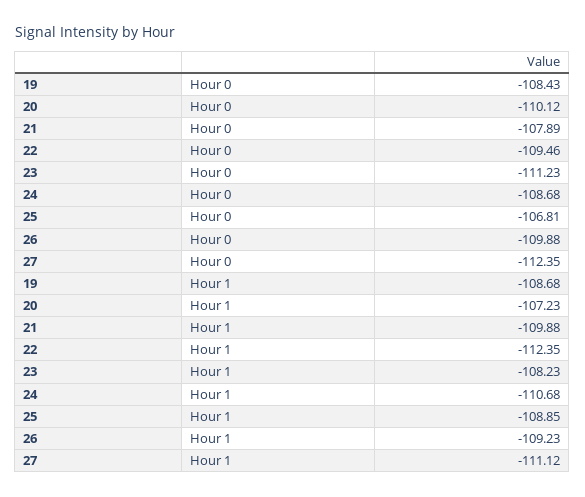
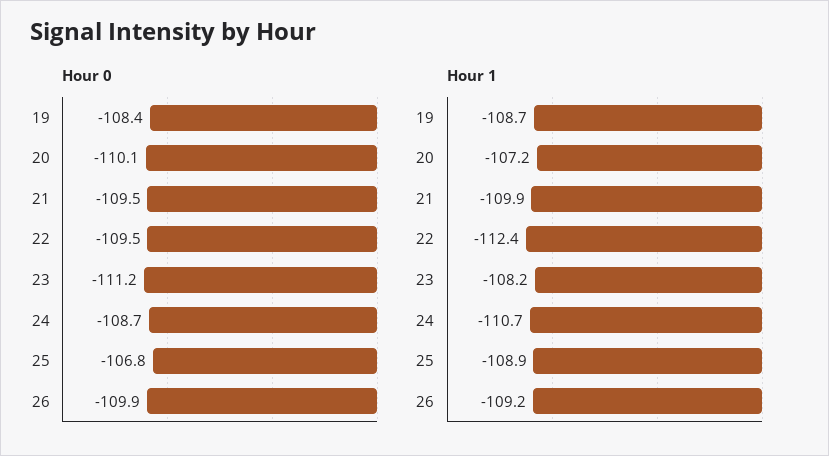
Hour 0, 21: -107.89 -> -109.5
Hour 0, 27: -112.35 -> none
Hour 1, 27: -111.12 -> none

